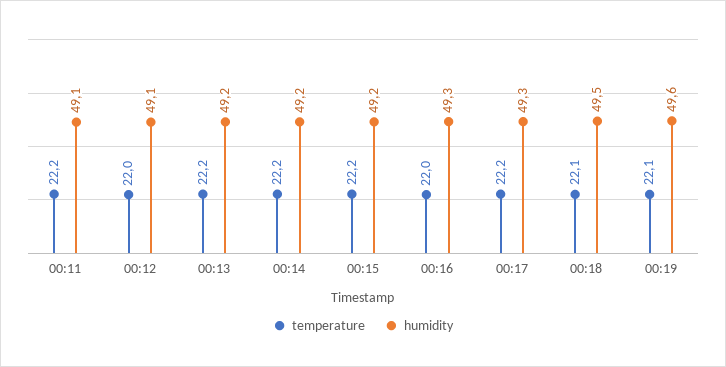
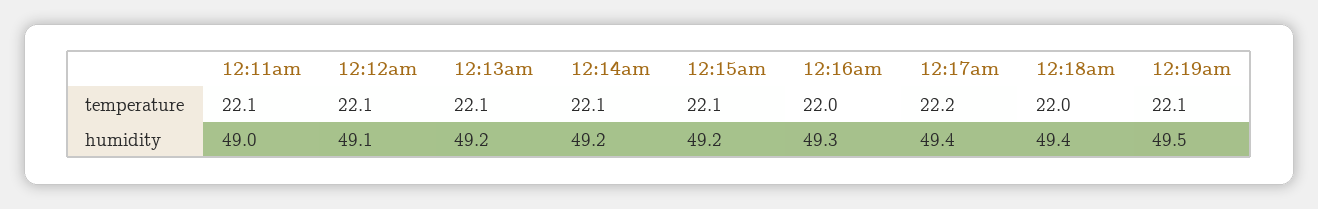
temperature, 00:11: 22.2 -> 22.1
humidity, 00:11: 49.1 -> 49
temperature, 00:12: 22 -> 22.1
temperature, 00:13: 22.2 -> 22.1
temperature, 00:14: 22.2 -> 22.1
temperature, 00:15: 22.2 -> 22.1
humidity, 00:17: 49.3 -> 49.4
temperature, 00:18: 22.1 -> 22
humidity, 00:18: 49.5 -> 49.4
humidity, 00:19: 49.6 -> 49.5

